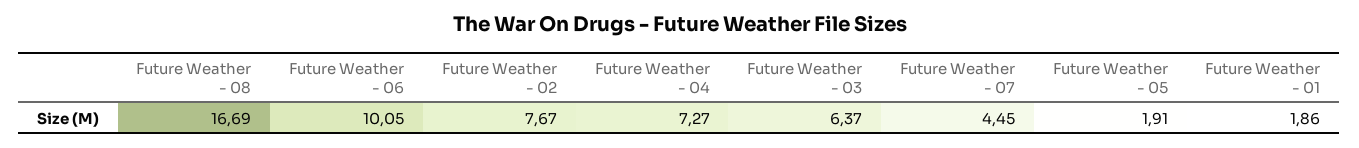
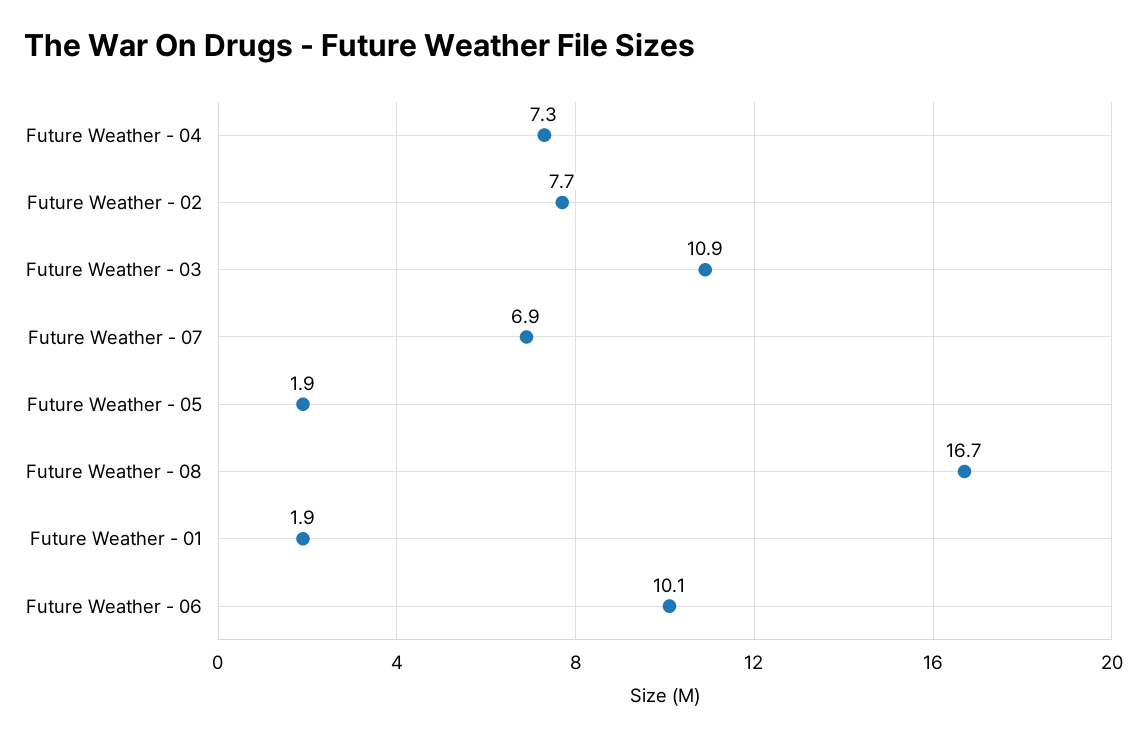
Future Weather - 03: 6.37 -> 10.9
Future Weather - 07: 4.45 -> 6.9

